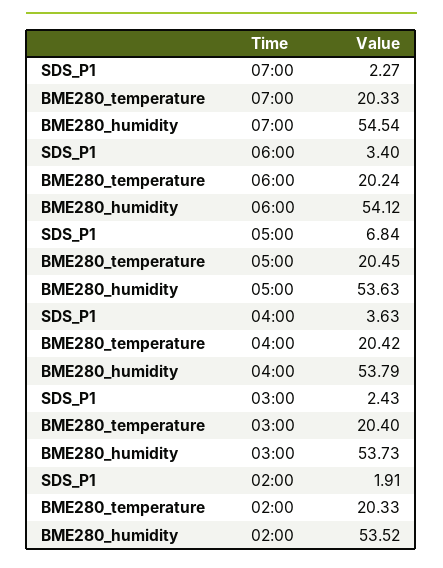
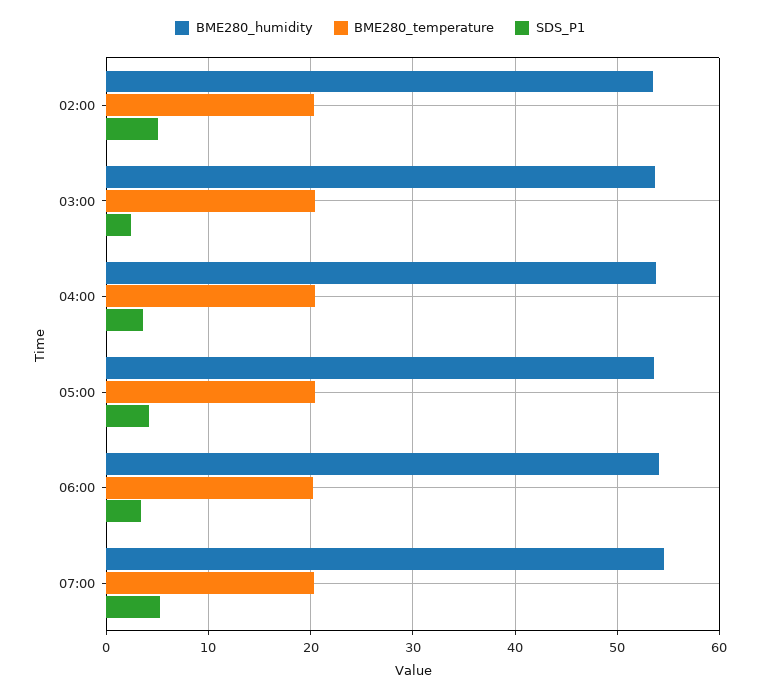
SDS_P1, 07:00: 2.27 -> 5
SDS_P1, 05:00: 6.84 -> 4
SDS_P1, 02:00: 1.91 -> 5

